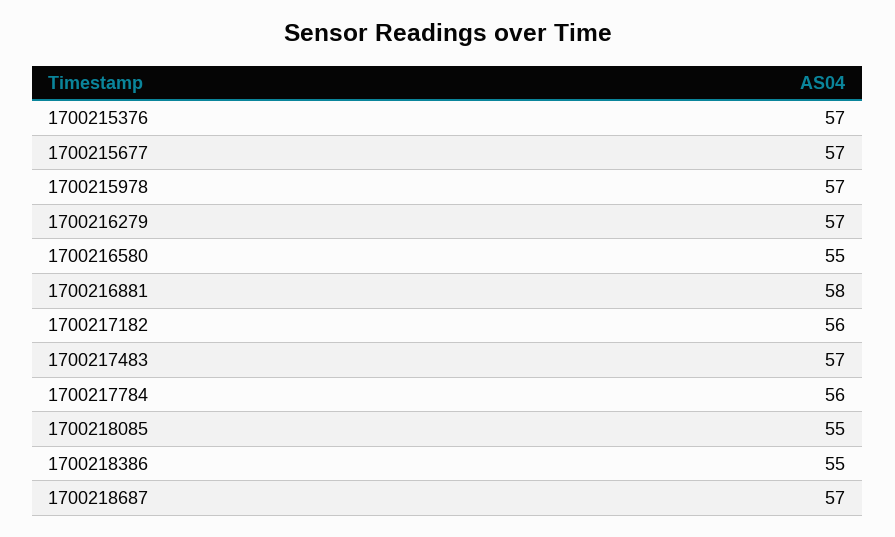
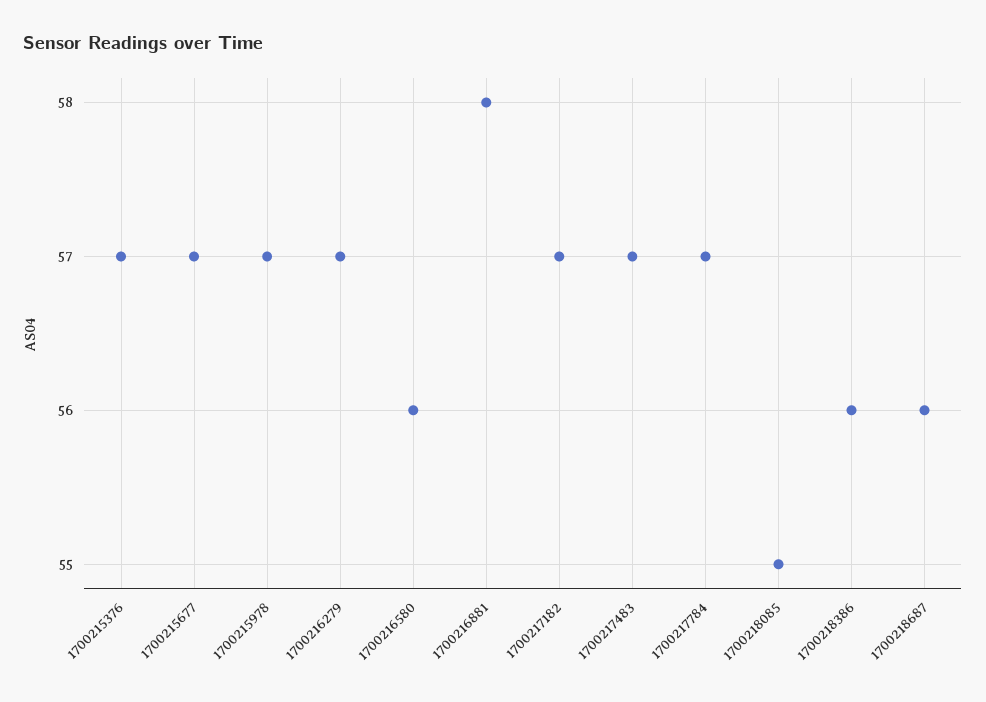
1700216580: 55 -> 56
1700217182: 56 -> 57
1700217784: 56 -> 57
1700218386: 55 -> 56
1700218687: 57 -> 56

